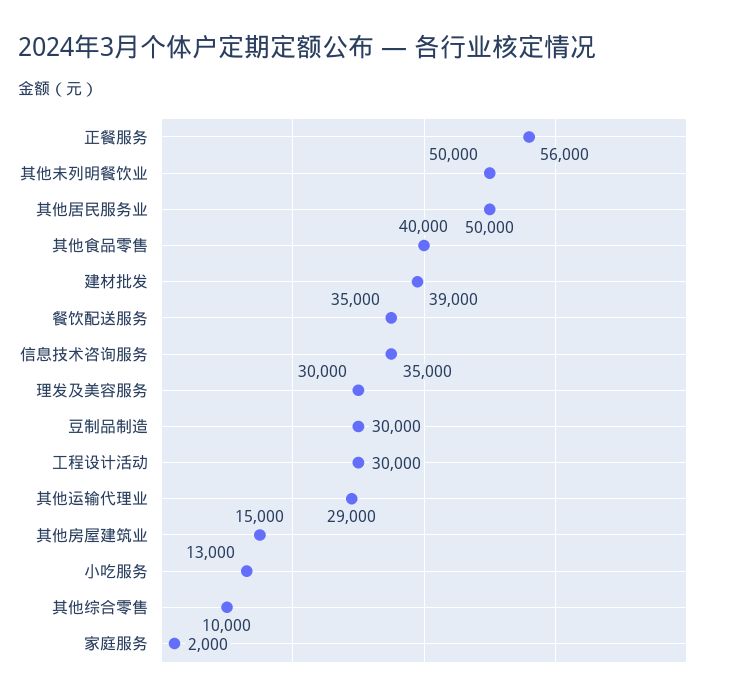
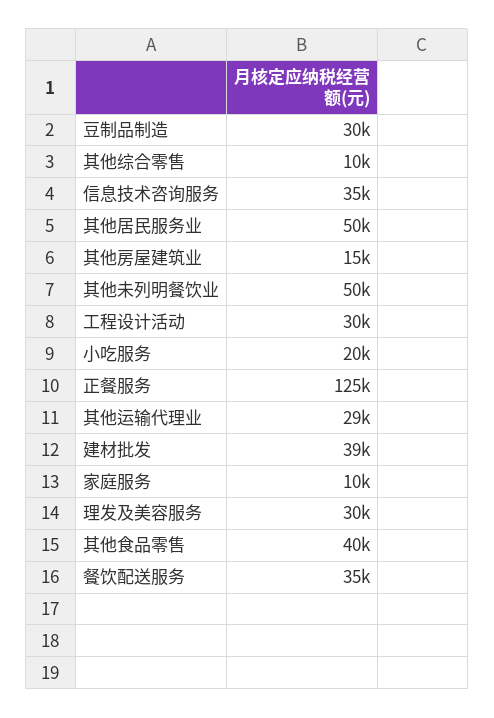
正餐服务: 56000 -> 125000
小吃服务: 13000 -> 20000
家庭服务: 2000 -> 10000

